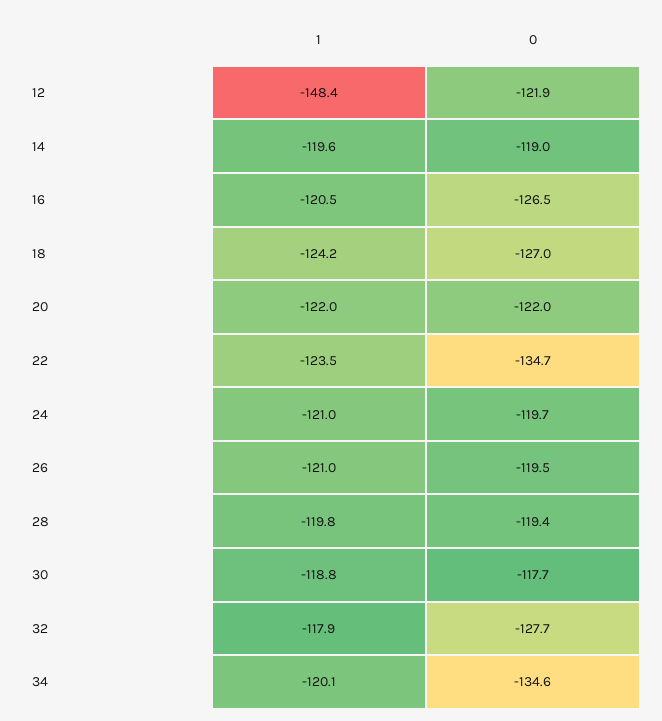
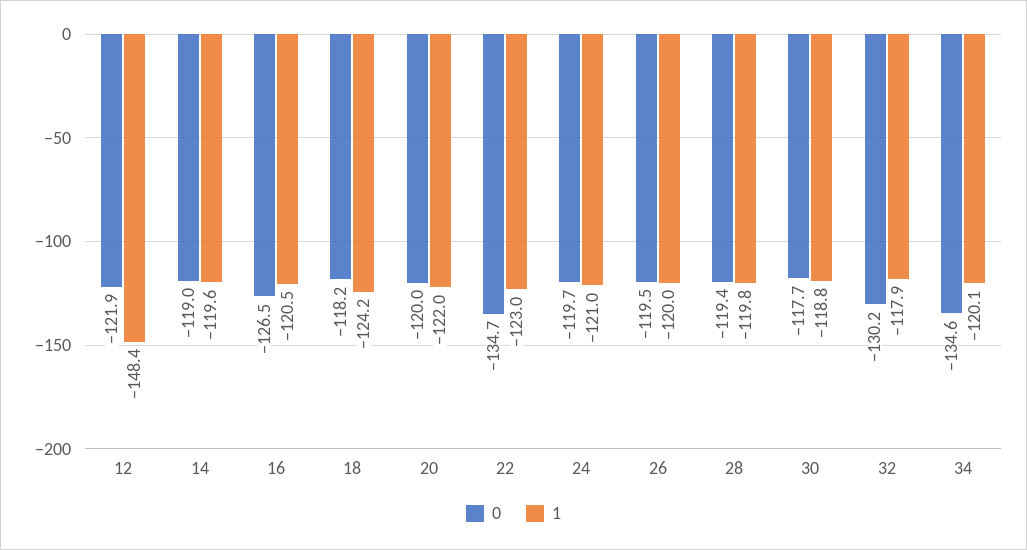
0, 18: -127 -> -118.2
0, 20: -122 -> -120
1, 22: -123.5 -> -123
1, 26: -121 -> -120
0, 32: -127.7 -> -130.2

